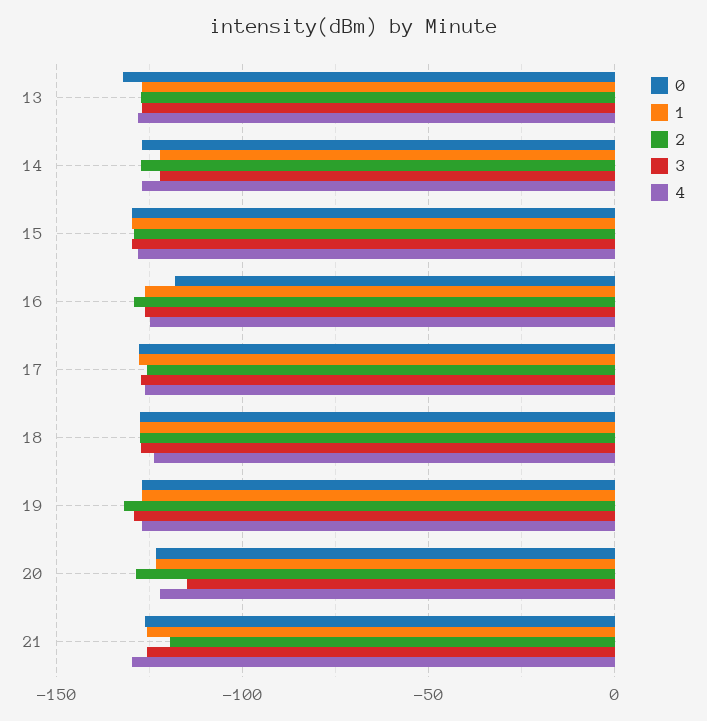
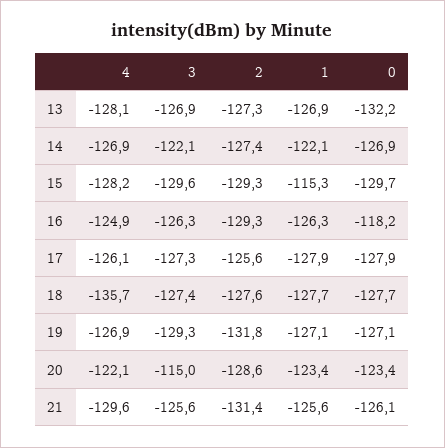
1, 15: -130 -> -115.3
4, 18: -125 -> -135.7
2, 21: -120 -> -131.4

